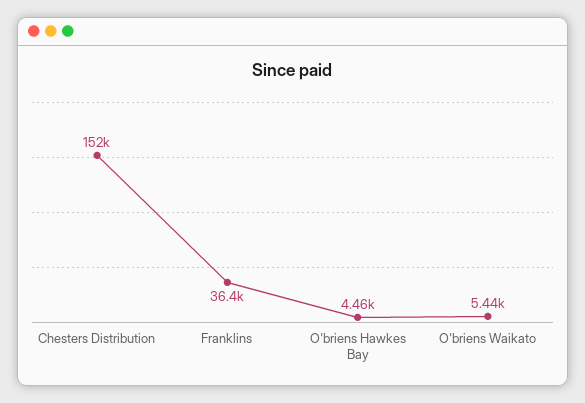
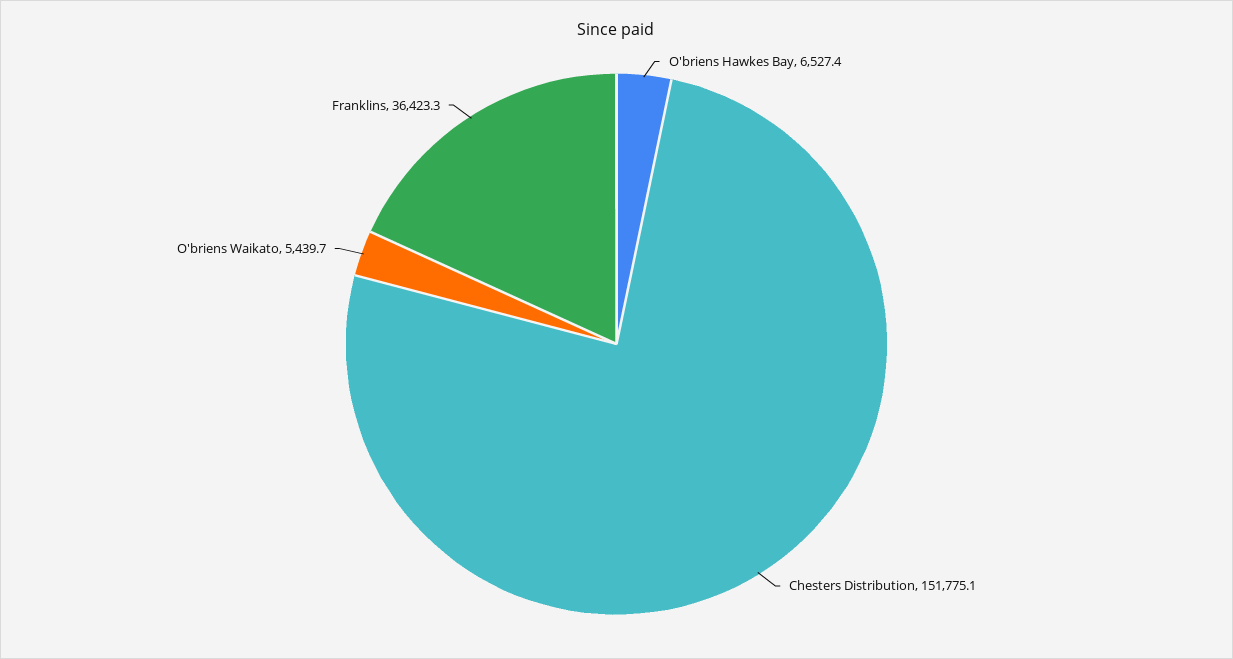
O'briens Hawkes Bay: 4460 -> 6527.4

